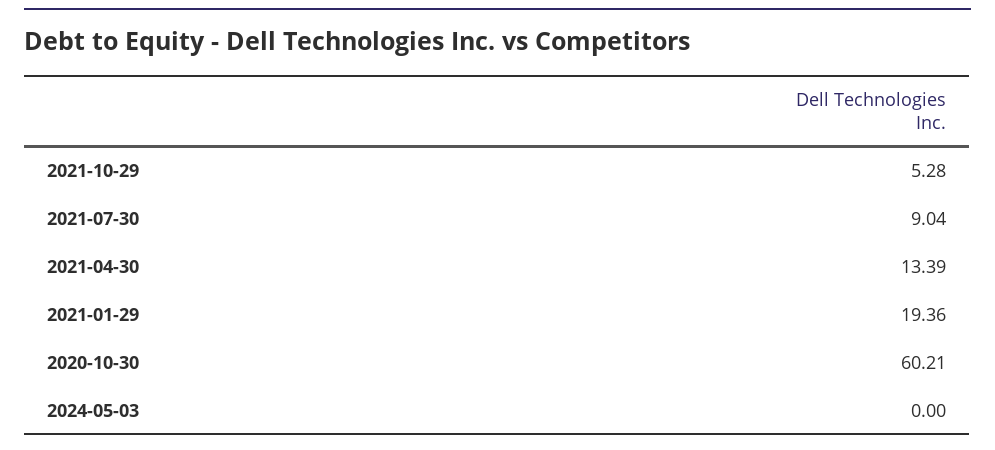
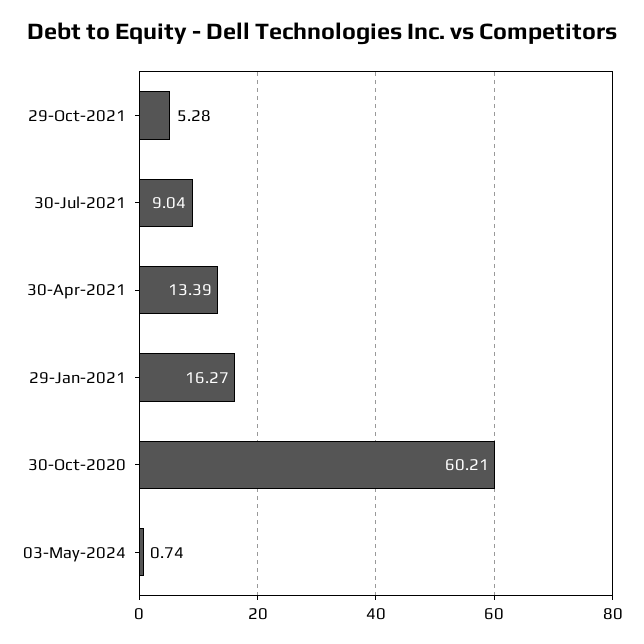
2021-01-29: 19.36 -> 16.27
2024-05-03: 0 -> 0.74

